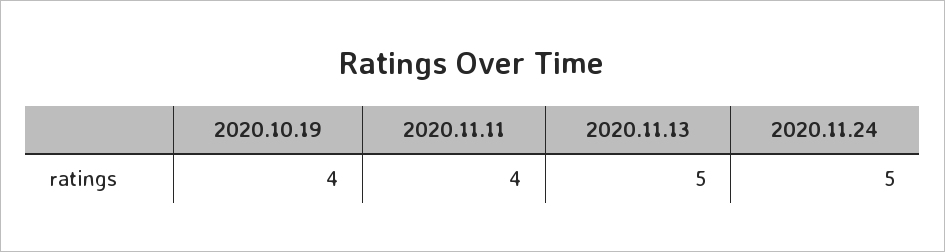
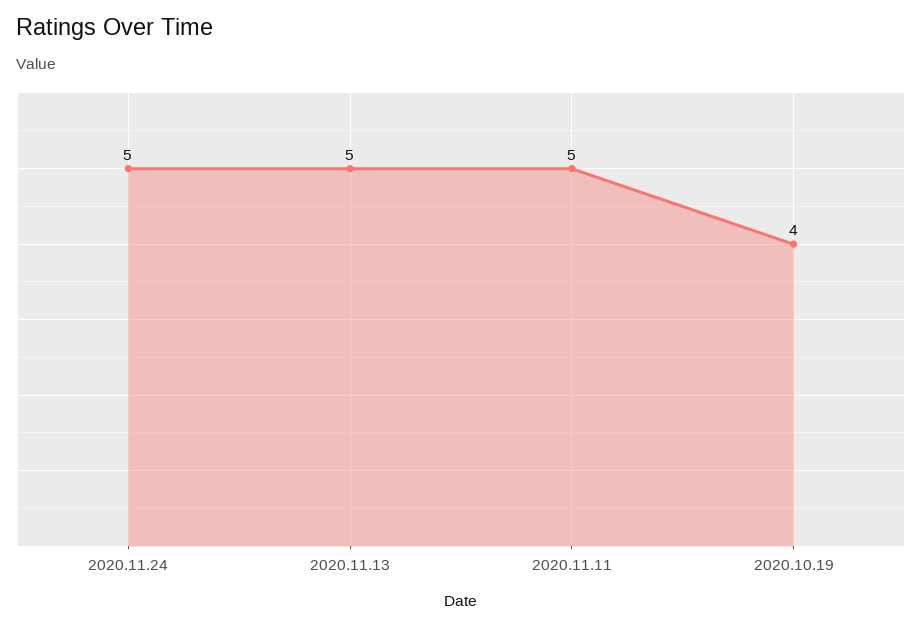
2020.11.11: 4 -> 5

